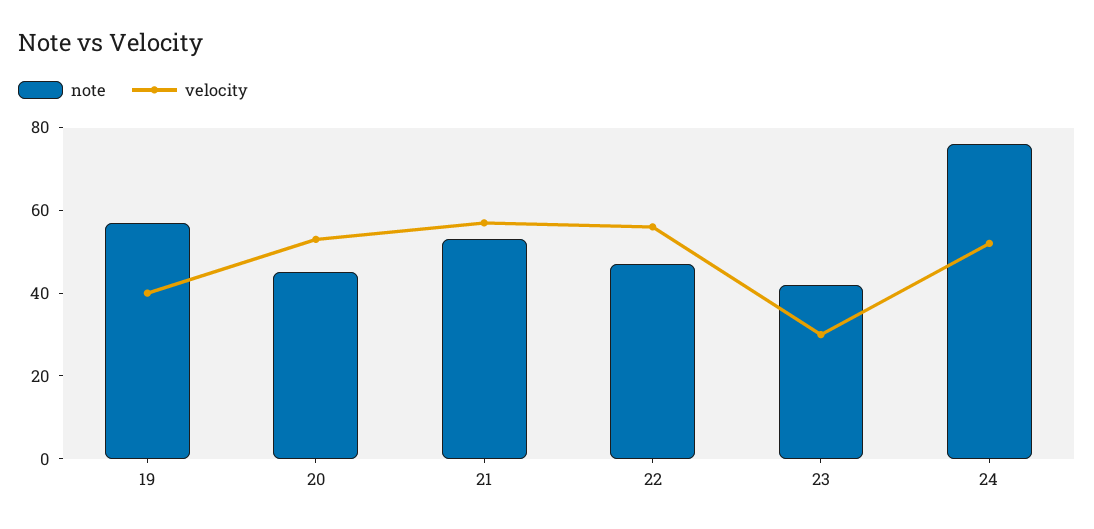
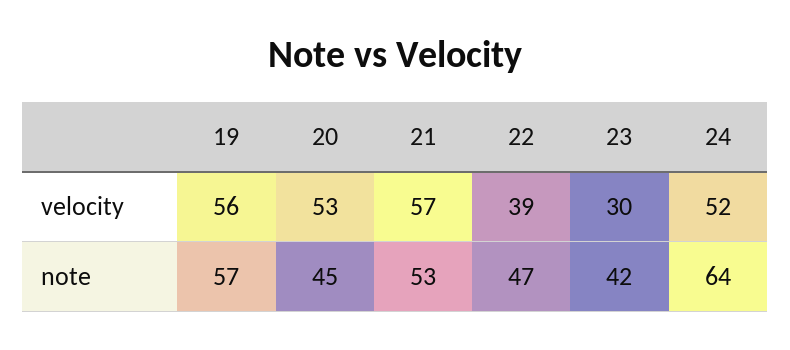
velocity, 19: 40 -> 56
velocity, 22: 55 -> 39
note, 24: 75 -> 64

